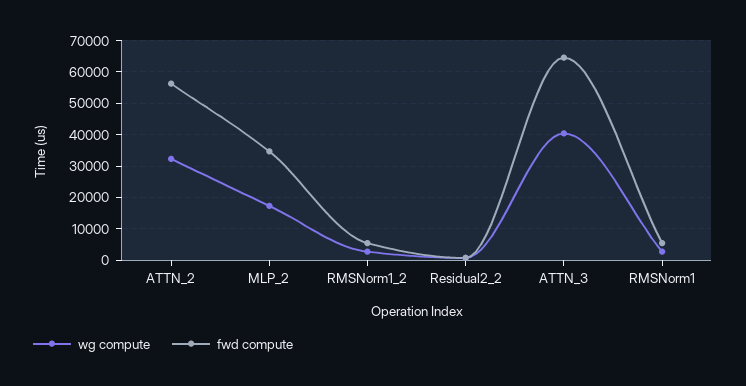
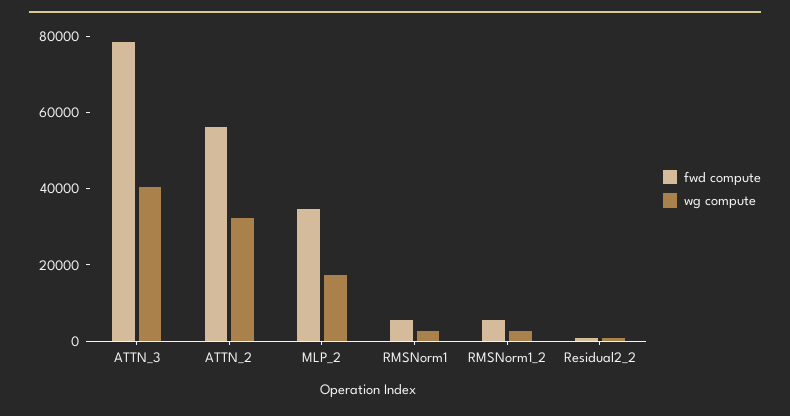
fwd compute, ATTN_3: 64000 -> 80000

